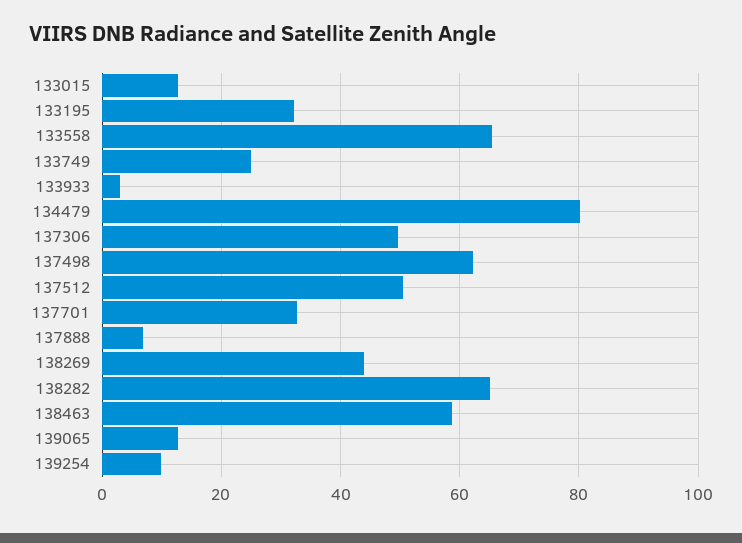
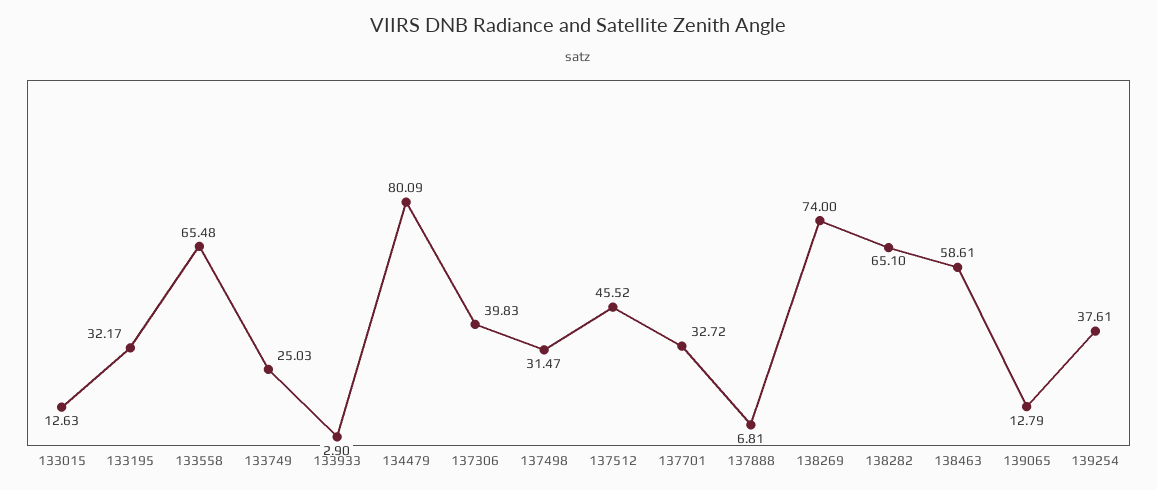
137306: 50 -> 39.83
137498: 62 -> 31.47
137512: 50 -> 45.52
138269: 44 -> 74
139254: 10 -> 37.61

